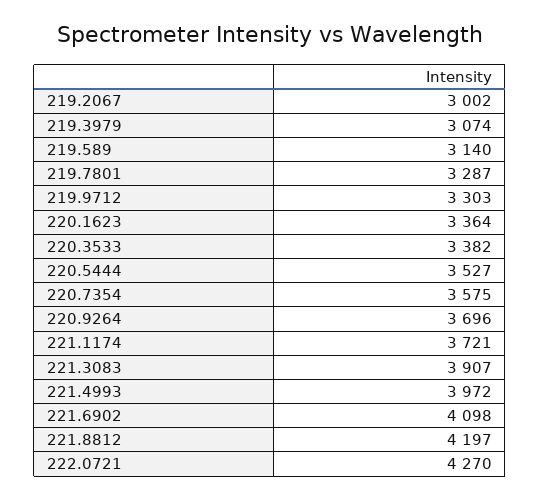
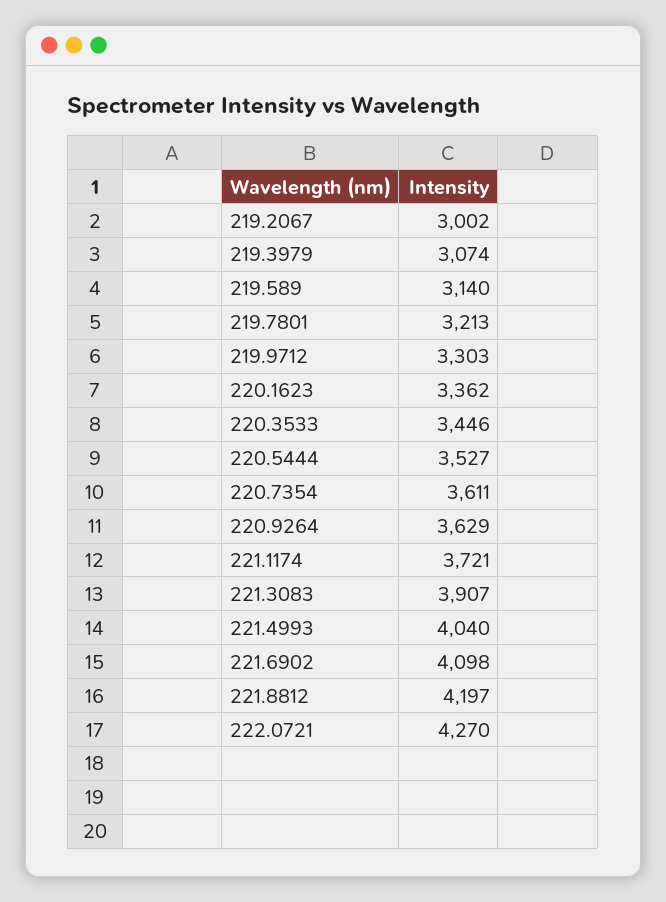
219.7801: 3287 -> 3213
220.1623: 3364 -> 3362
220.3533: 3382 -> 3446
220.7354: 3575 -> 3611
220.9264: 3696 -> 3629
221.4993: 3972 -> 4040

